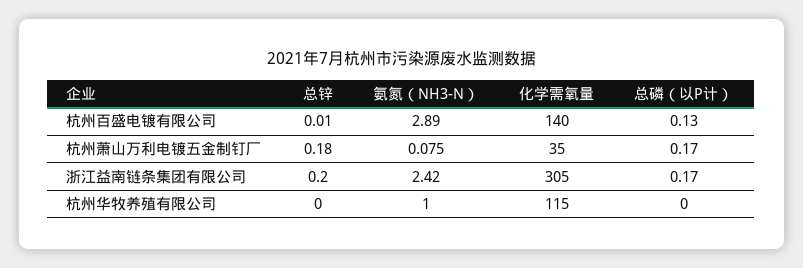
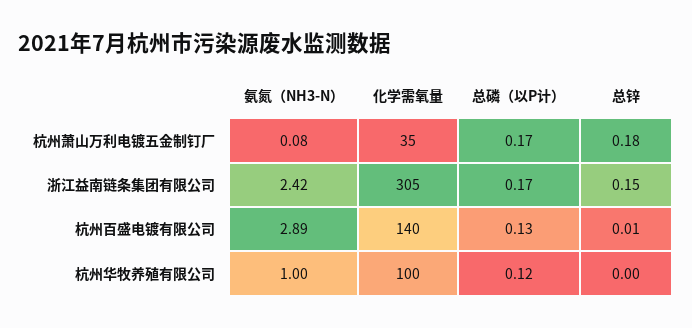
总锌, 浙江益南链条集团有限公司: 0.2 -> 0.15
化学需氧量, 杭州华牧养殖有限公司: 115 -> 100
总磷（以P计）, 杭州华牧养殖有限公司: 0 -> 0.12

